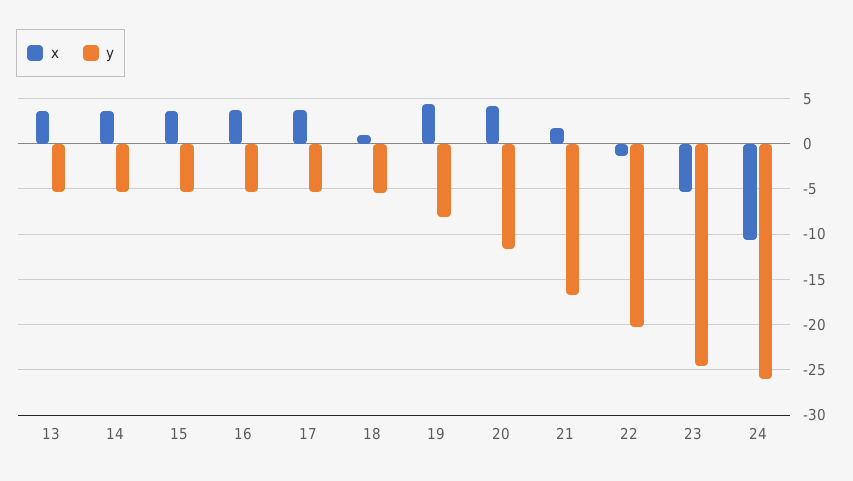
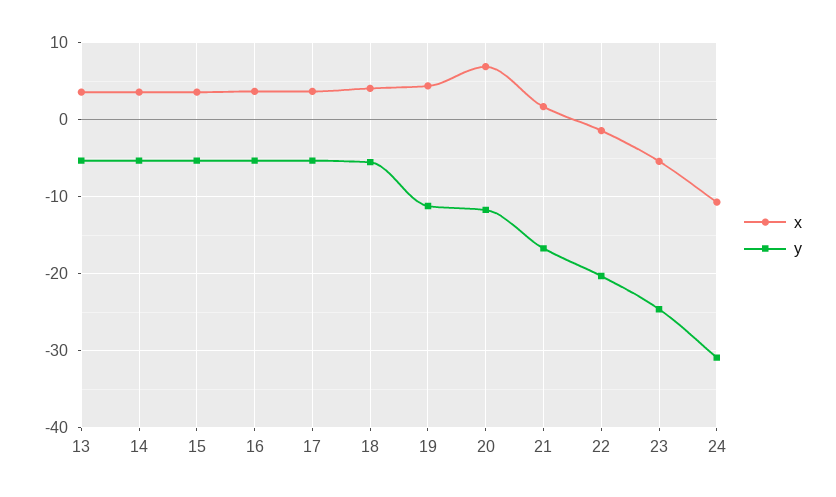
x, 18: 1 -> 4
y, 19: -8 -> -11
x, 20: 4 -> 7
y, 24: -26 -> -31

